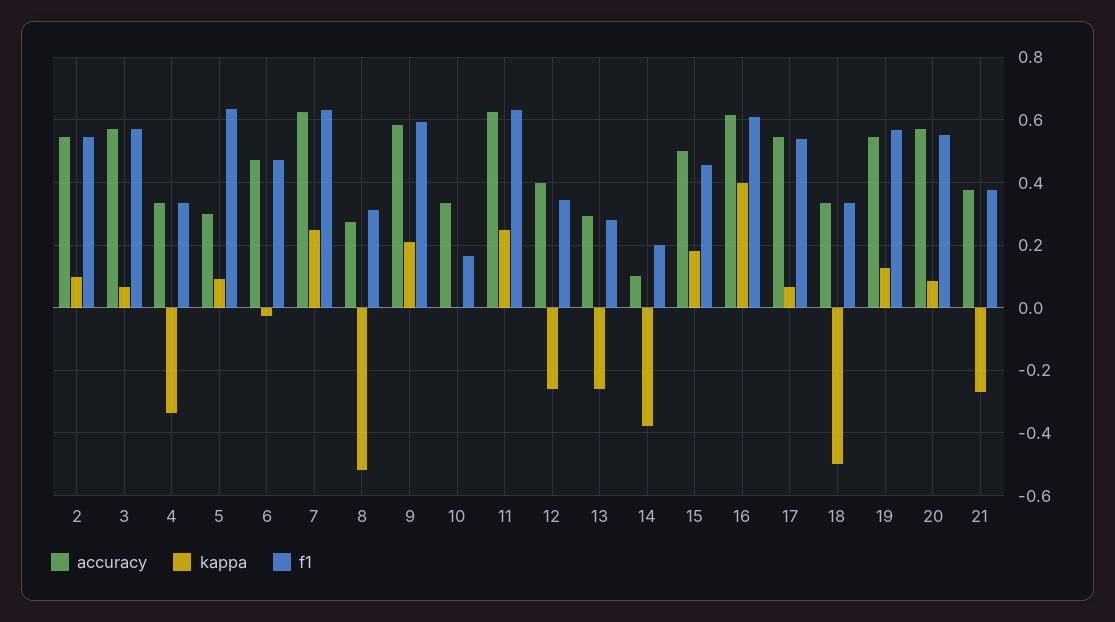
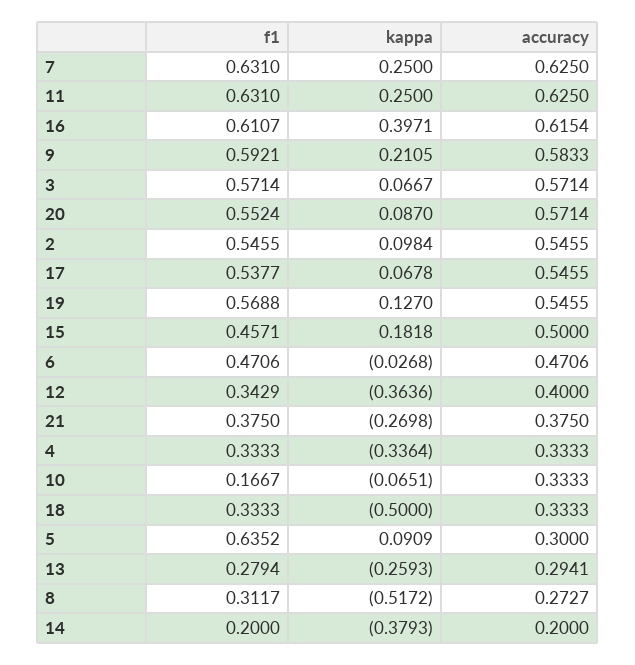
kappa, 10: 0 -> -0.0651
kappa, 12: -0.26 -> -0.3636
accuracy, 14: 0.1 -> 0.2

